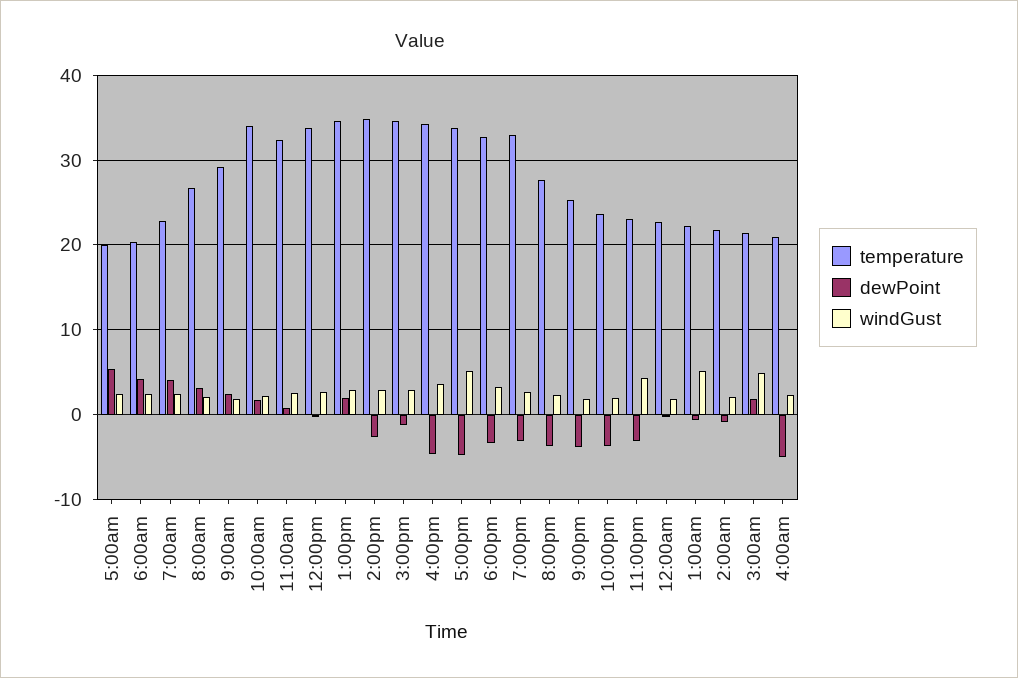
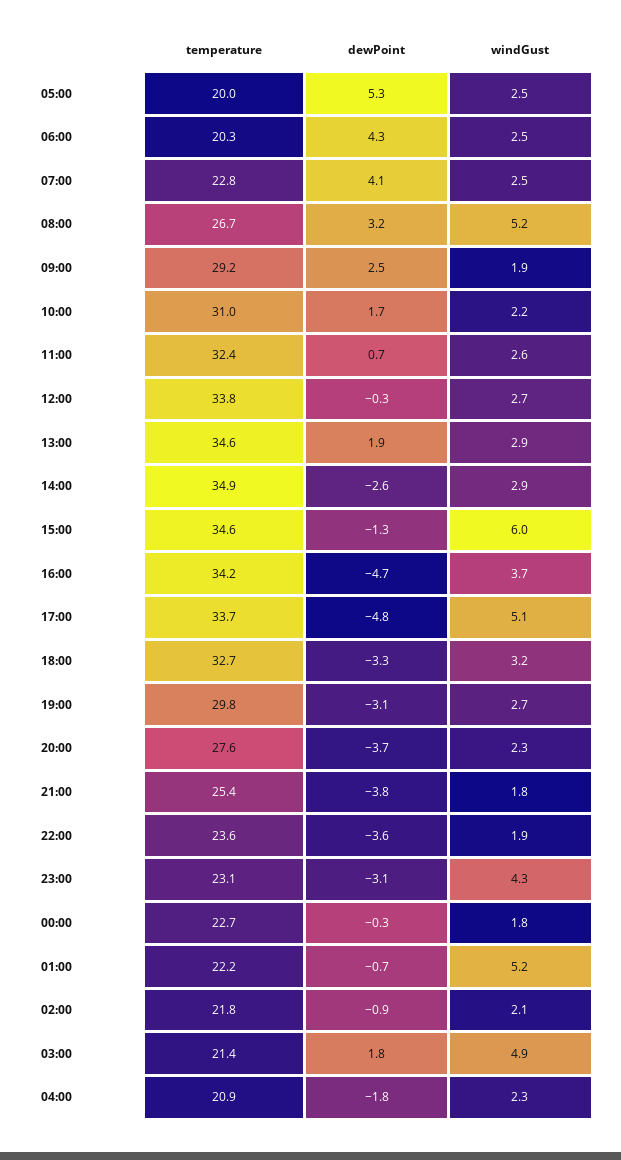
windGust, 8:00am: 2 -> 5.2
temperature, 10:00am: 34 -> 31
windGust, 3:00pm: 3 -> 6
temperature, 7:00pm: 33 -> 29.8
dewPoint, 4:00am: -5 -> -1.8

